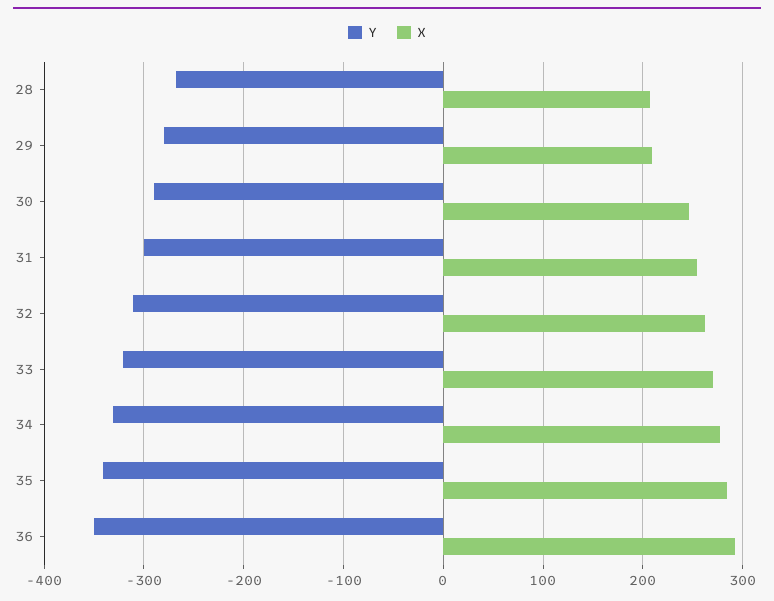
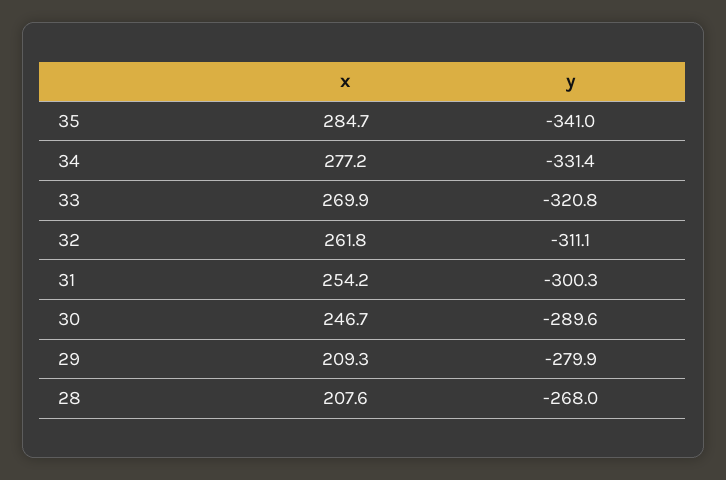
Y, 36: -350 -> none
X, 36: 290 -> none

